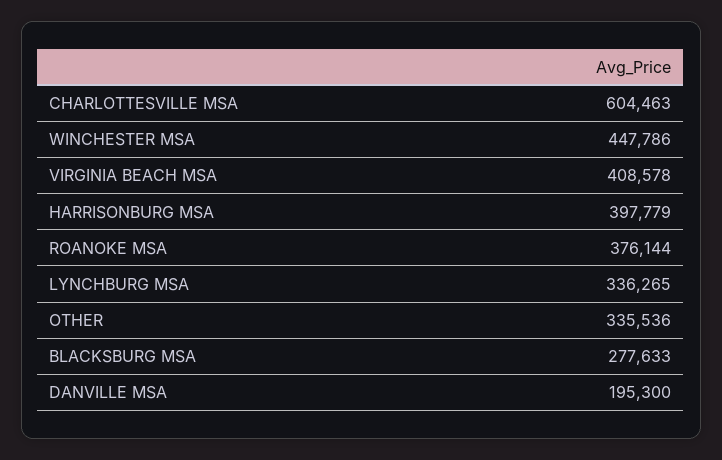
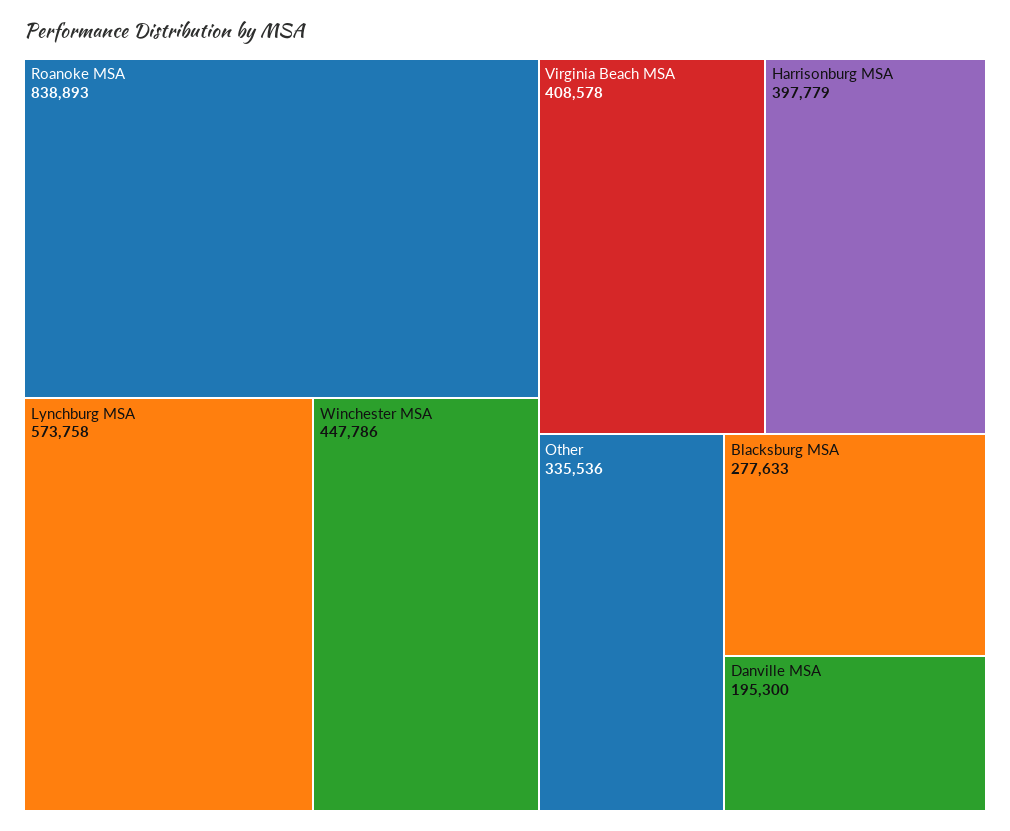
CHARLOTTESVILLE MSA: 604463 -> none
ROANOKE MSA: 376144 -> 838893
LYNCHBURG MSA: 336265 -> 573758

